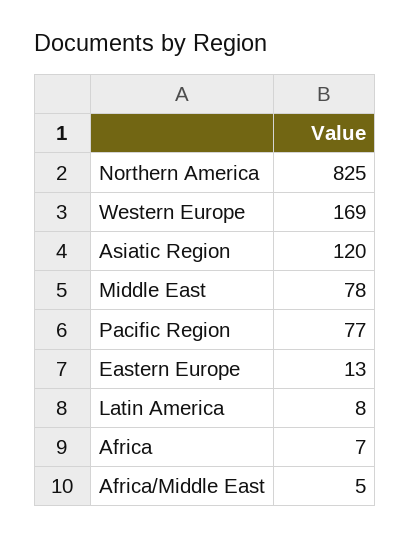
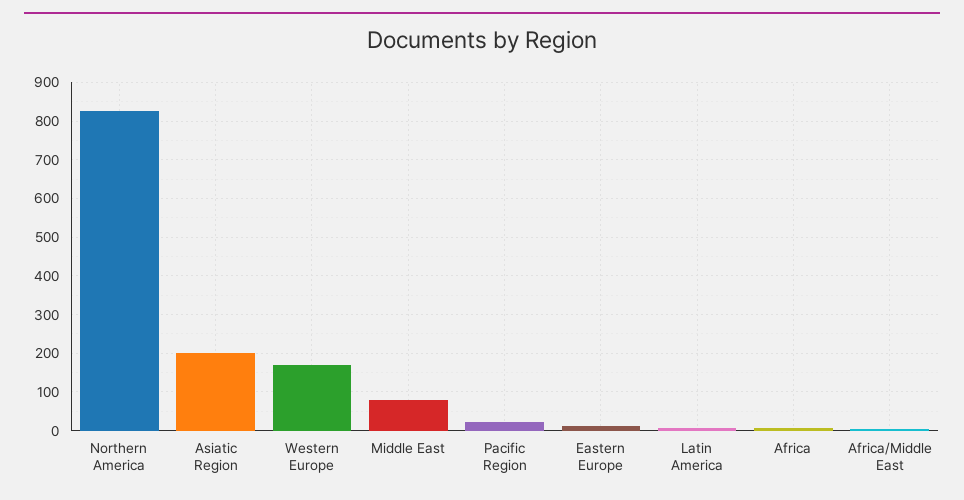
Asiatic Region: 120 -> 200
Pacific Region: 77 -> 20

